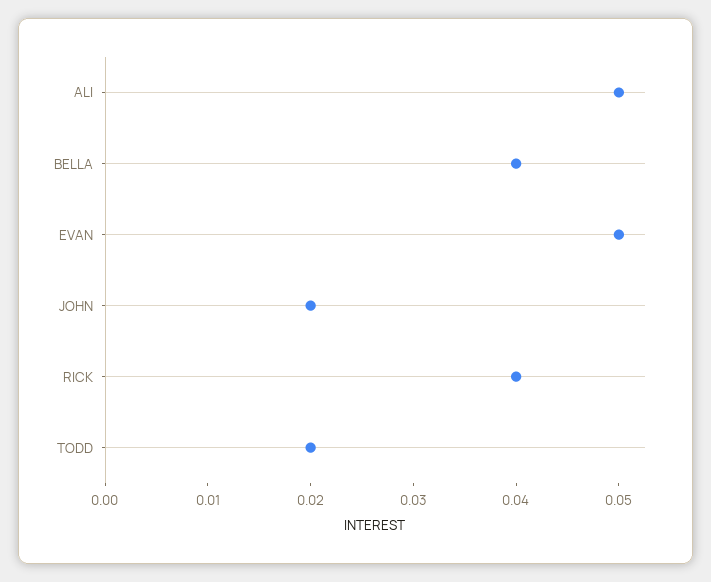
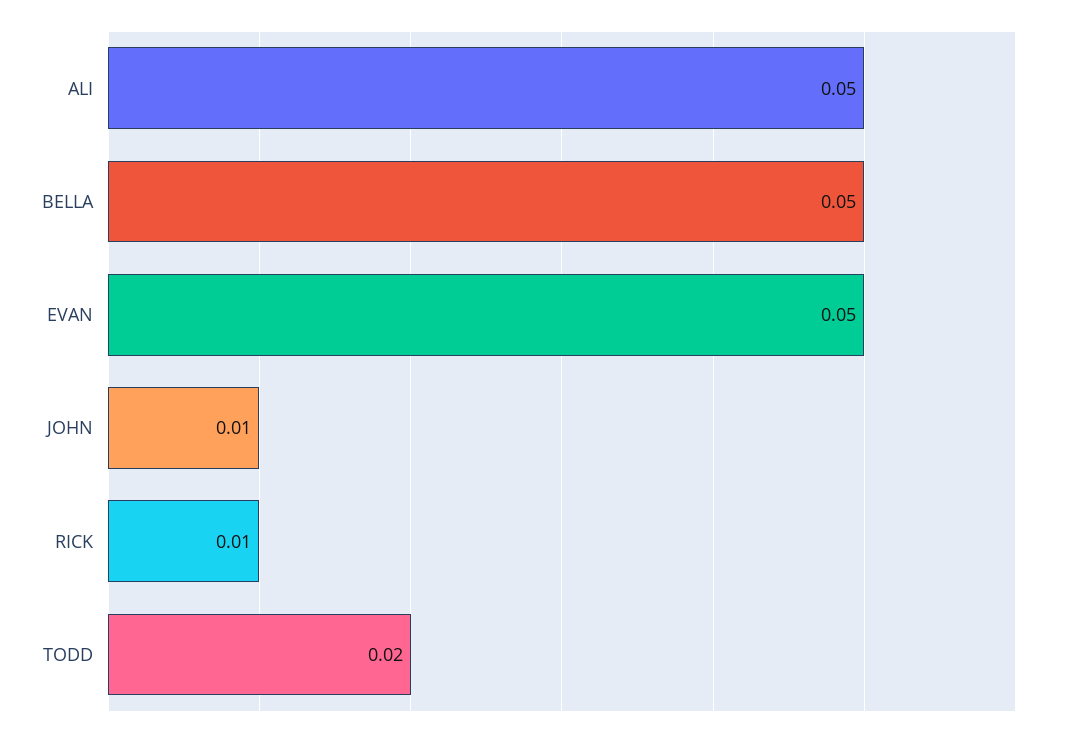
BELLA: 0.04 -> 0.05
JOHN: 0.02 -> 0.01
RICK: 0.04 -> 0.01

